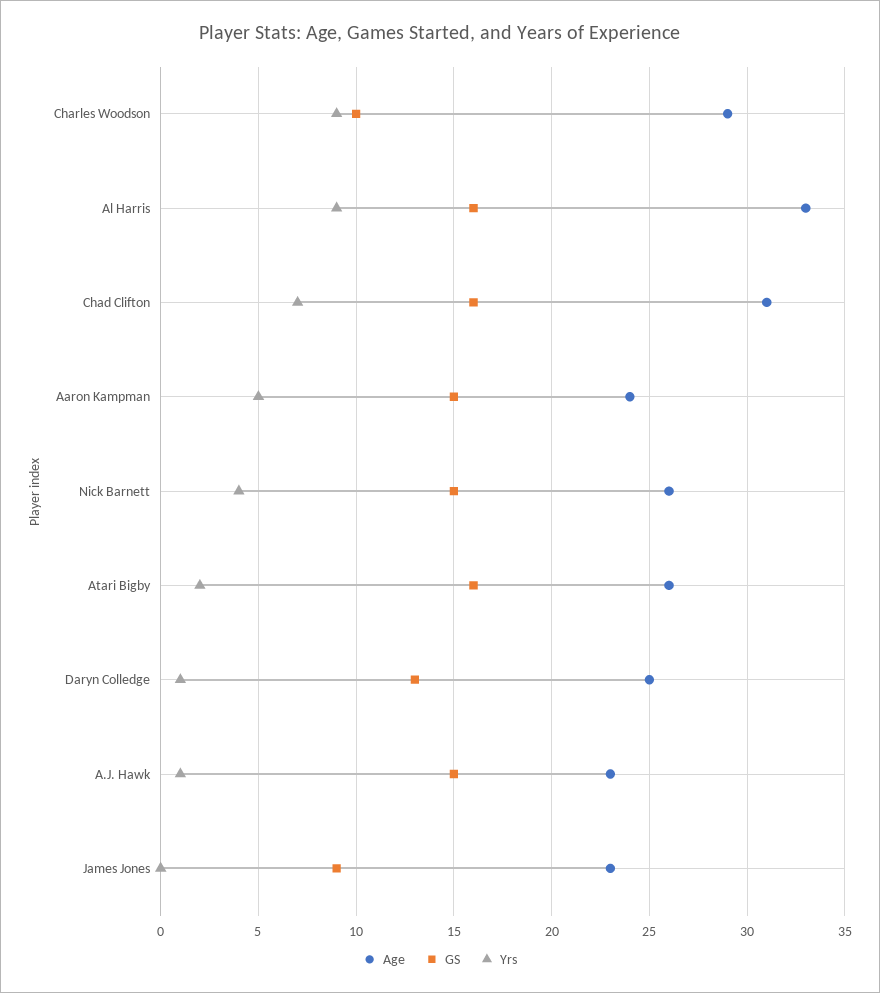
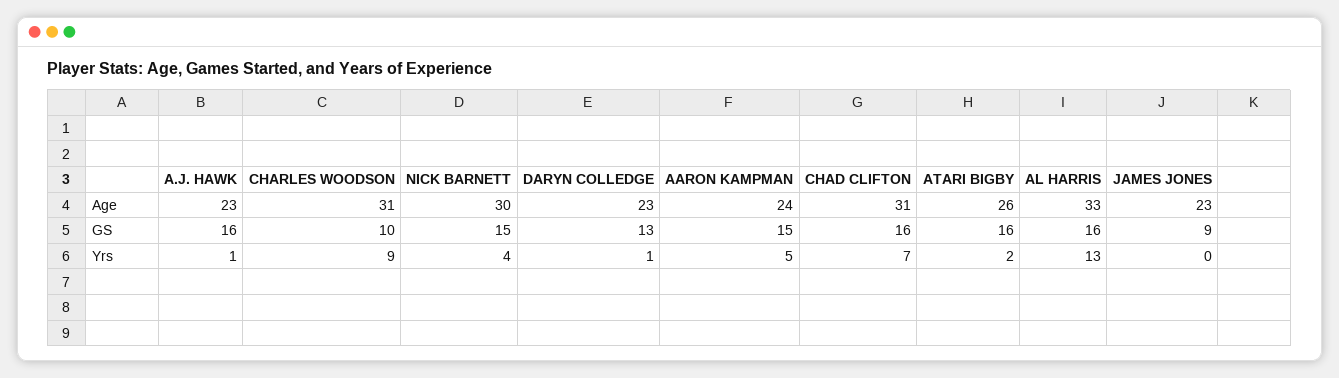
Age, Charles Woodson: 29 -> 31
Yrs, Al Harris: 9 -> 13
Age, Nick Barnett: 26 -> 30
Age, Daryn Colledge: 25 -> 23
GS, A.J. Hawk: 15 -> 16

